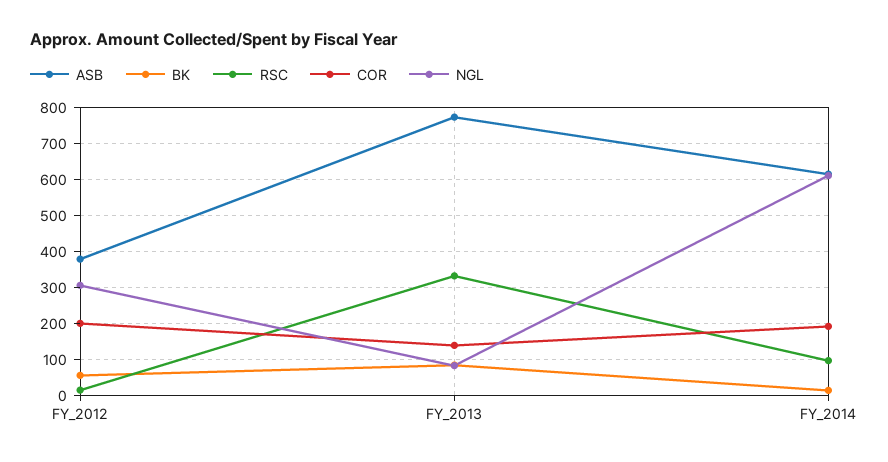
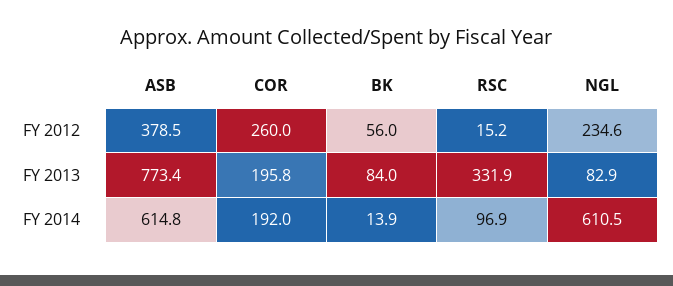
COR, FY_2012: 200 -> 260
NGL, FY_2012: 300 -> 234.6
COR, FY_2013: 140 -> 195.8

